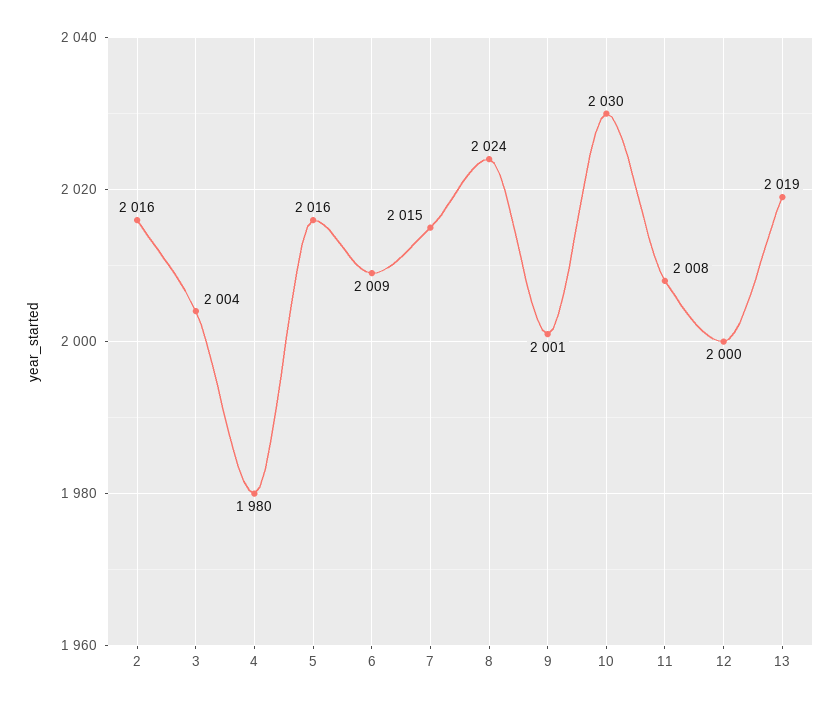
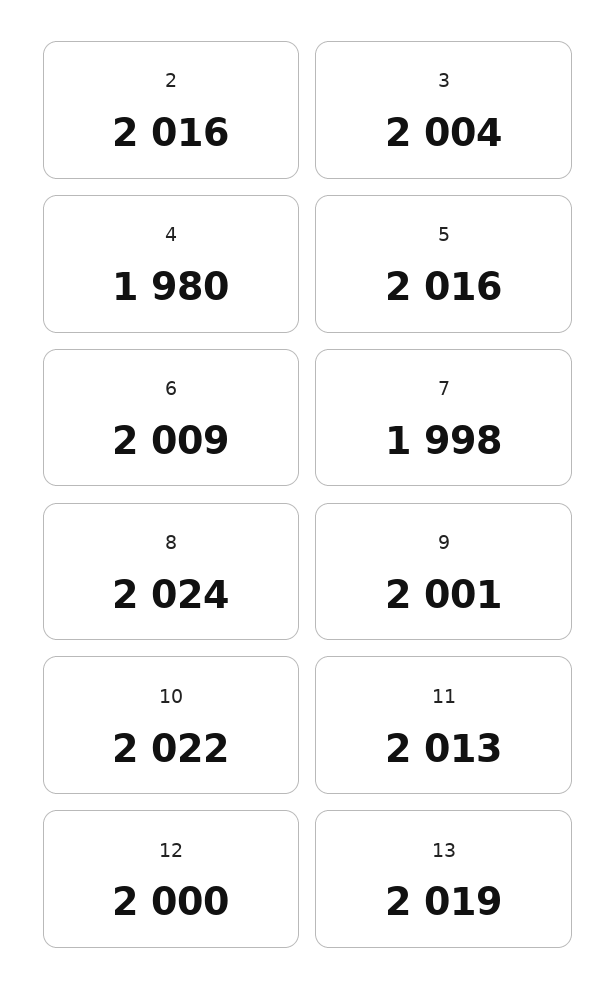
7: 2015 -> 1998
10: 2030 -> 2022
11: 2008 -> 2013

